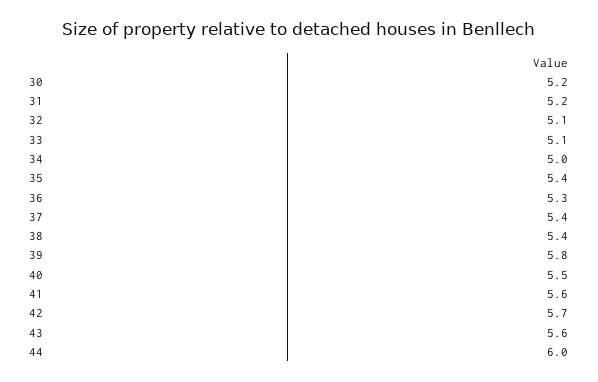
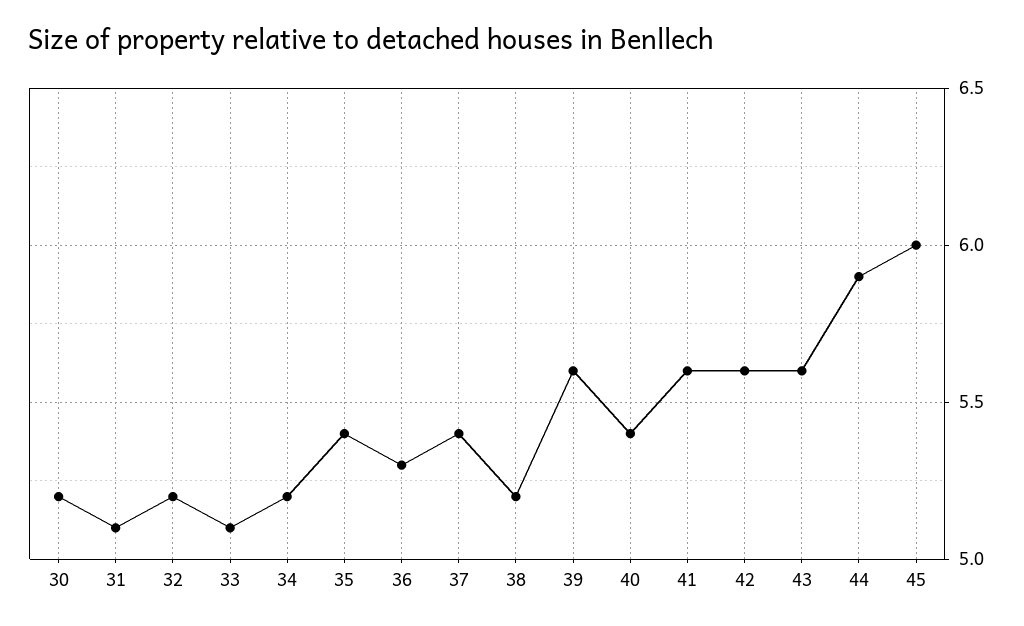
31: 5.2 -> 5.1
32: 5.1 -> 5.2
34: 5 -> 5.2
38: 5.4 -> 5.2
39: 5.8 -> 5.6
40: 5.5 -> 5.4
42: 5.7 -> 5.6
44: 6 -> 5.9
45: none -> 6

